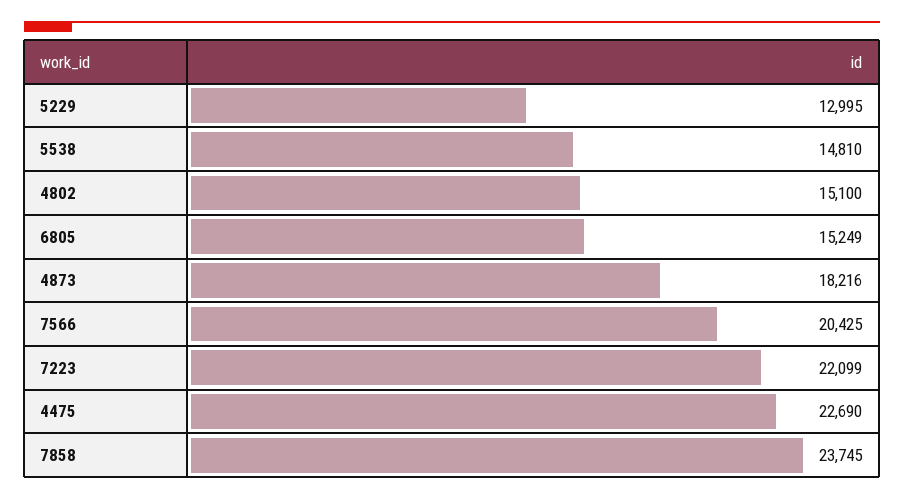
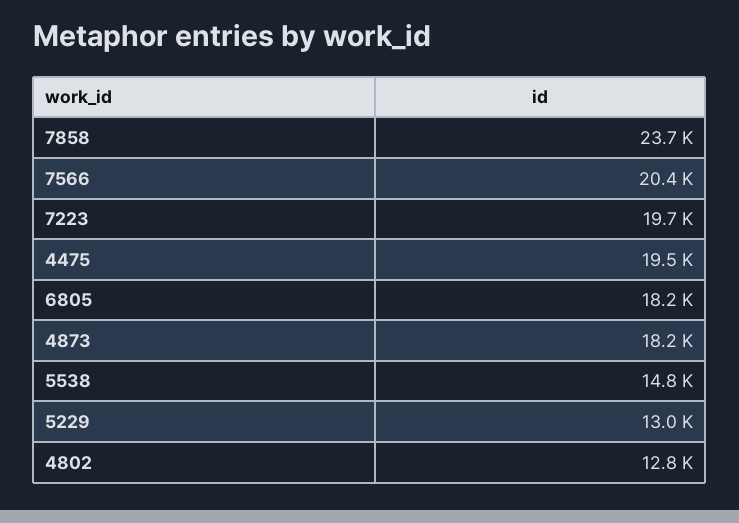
4802: 15100 -> 12800
6805: 15249 -> 18200
7223: 22099 -> 19700
4475: 22690 -> 19500

